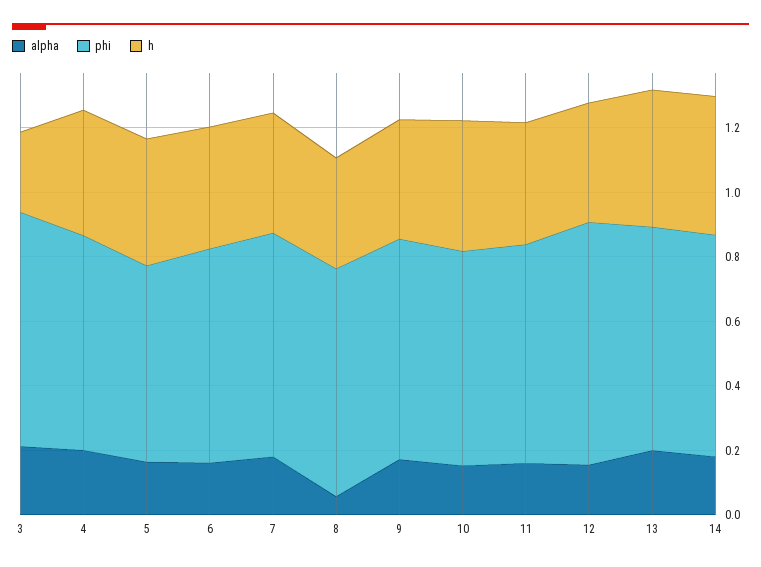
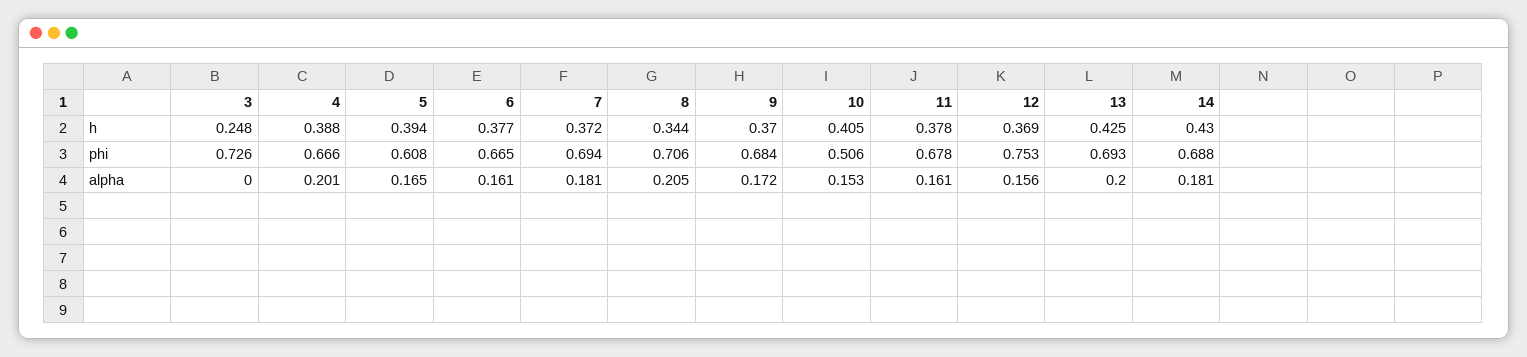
alpha, 3: 0.2 -> 0
alpha, 8: 0.05 -> 0.205
phi, 10: 0.65 -> 0.506

